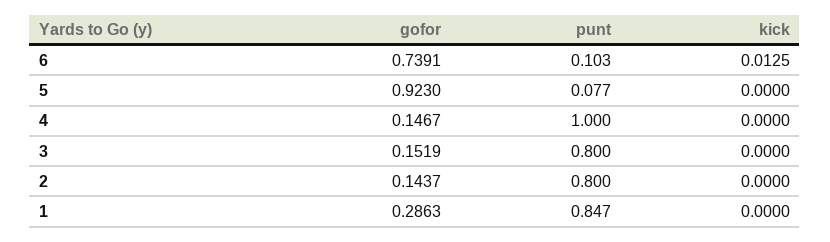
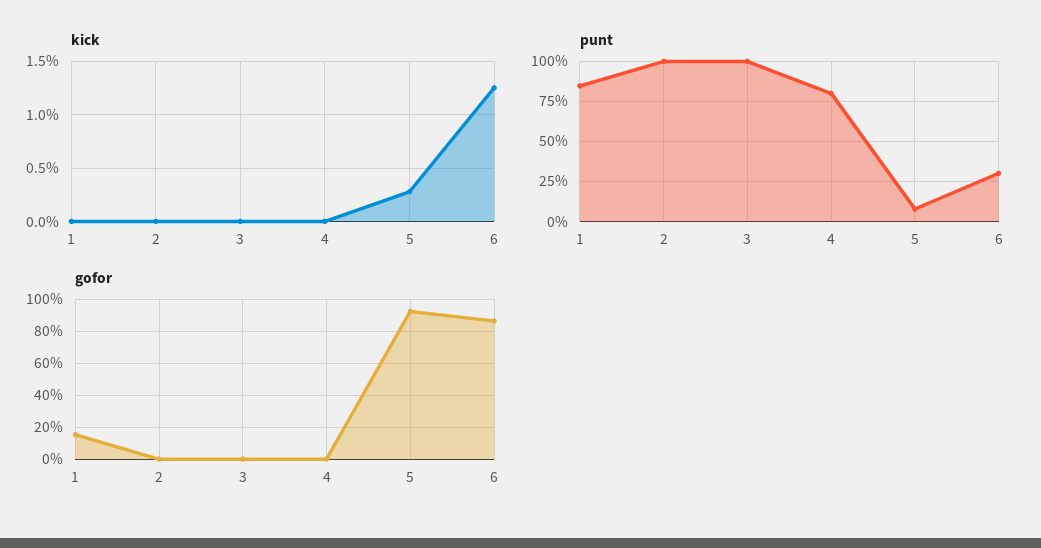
gofor, 6: 0.7391 -> 0.85
punt, 6: 0.103 -> 0.3
kick, 5: 0 -> 0.003
gofor, 4: 0.1467 -> 0
punt, 4: 1 -> 0.8
gofor, 3: 0.1519 -> 0
punt, 3: 0.8 -> 1
gofor, 2: 0.1437 -> 0
punt, 2: 0.8 -> 1
gofor, 1: 0.2863 -> 0.15

